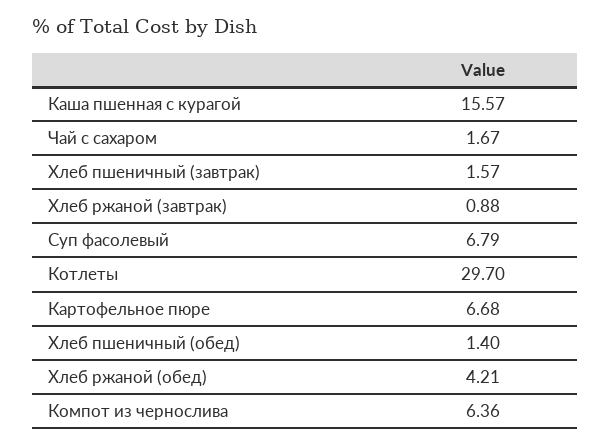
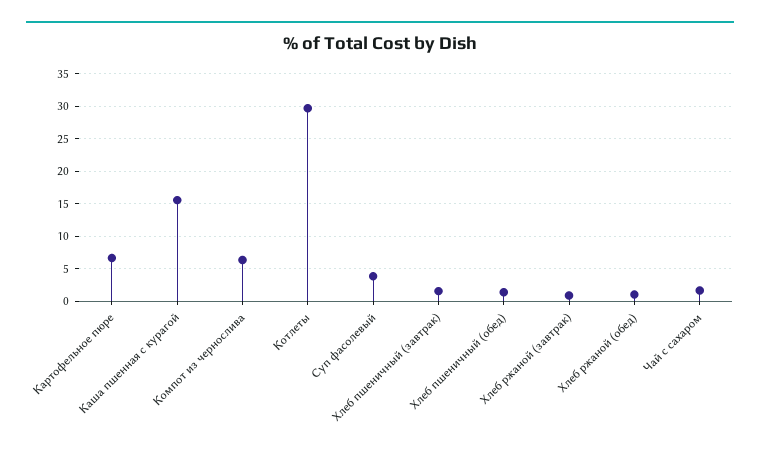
Суп фасолевый: 6.79 -> 4
Хлеб ржаной (обед): 4.21 -> 1

